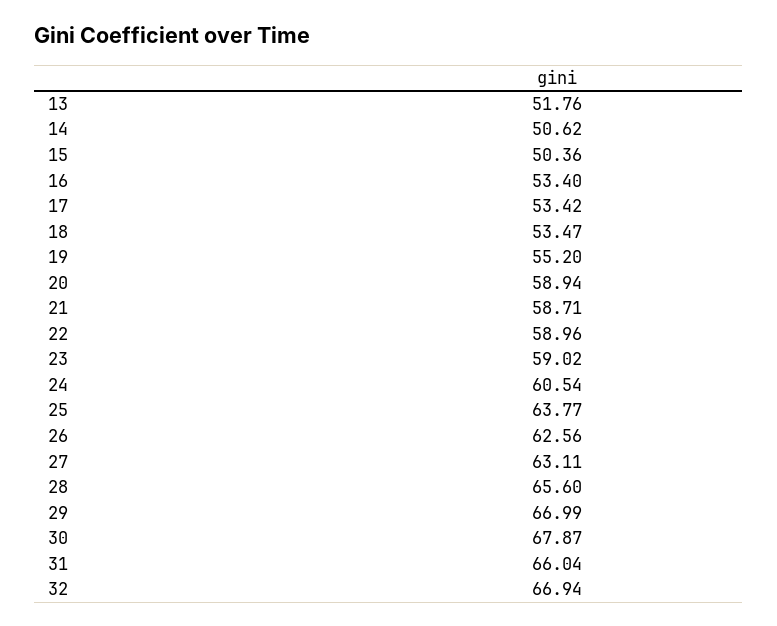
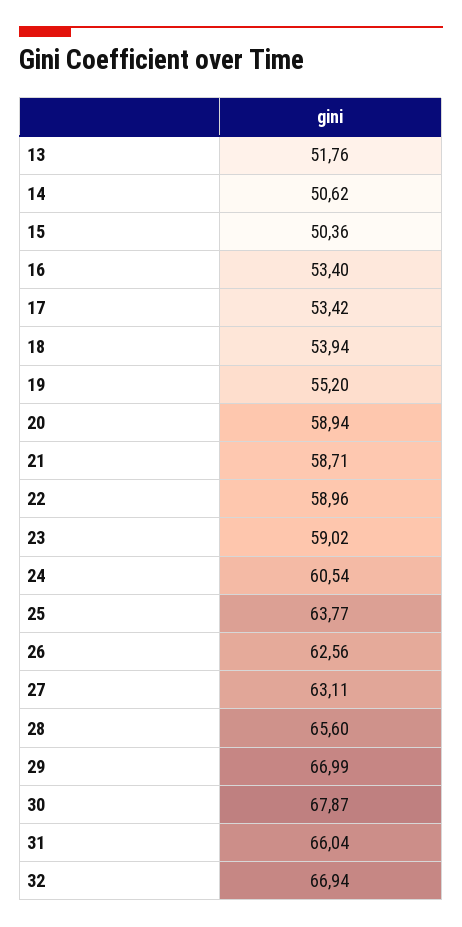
18: 53.47 -> 53.94

